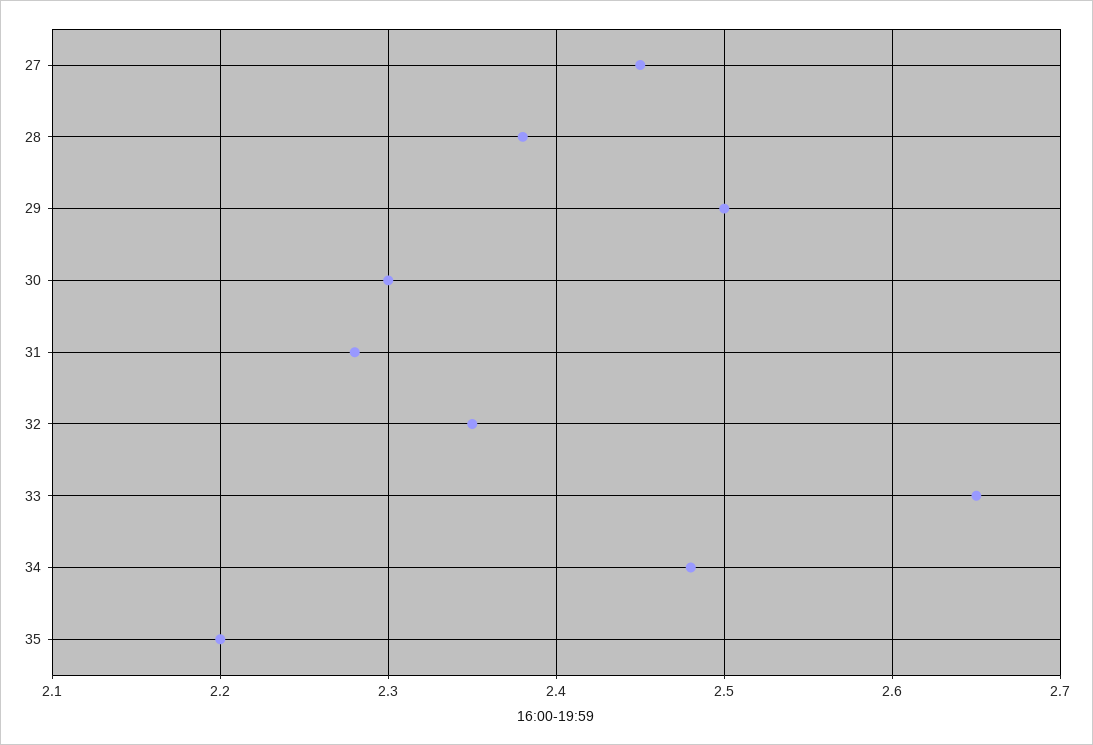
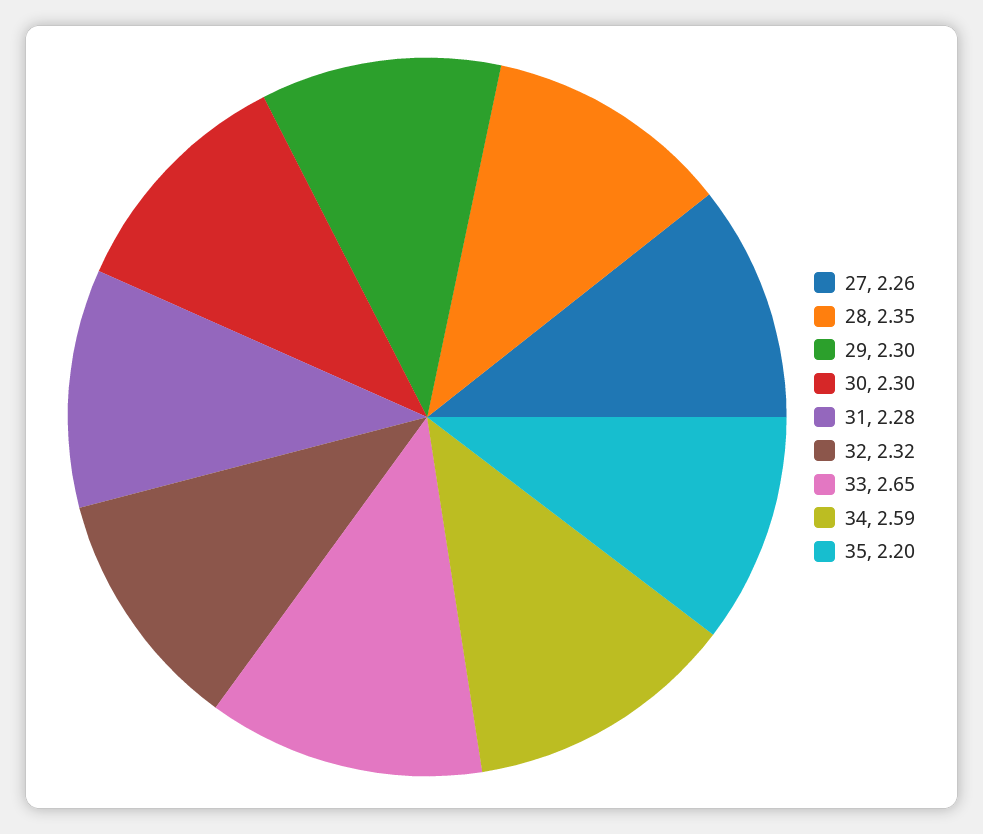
27: 2.45 -> 2.26
28: 2.38 -> 2.35
29: 2.5 -> 2.3
32: 2.35 -> 2.32
34: 2.48 -> 2.59

